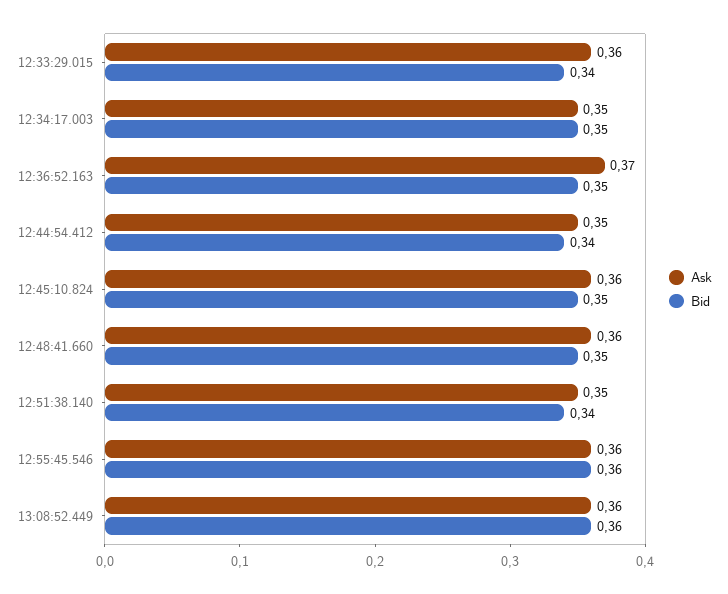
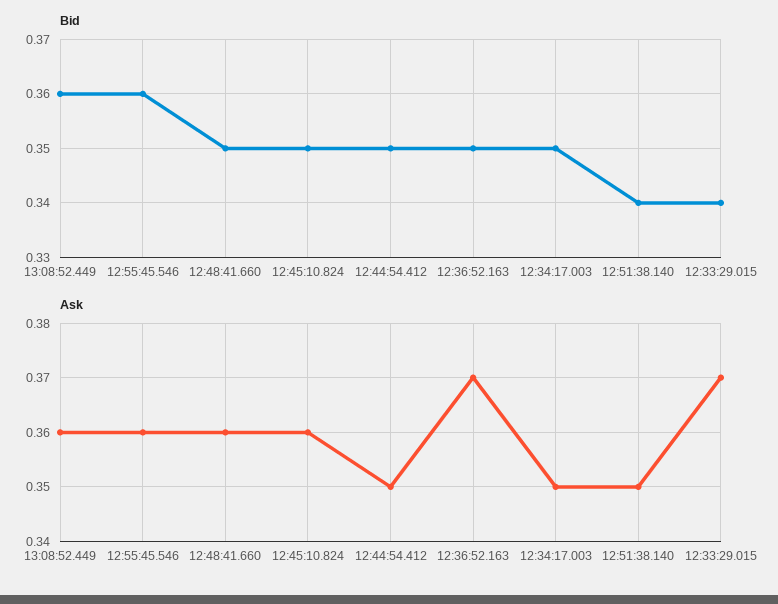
Ask, 12:33:29.015: 0.36 -> 0.37
Bid, 12:44:54.412: 0.34 -> 0.35

